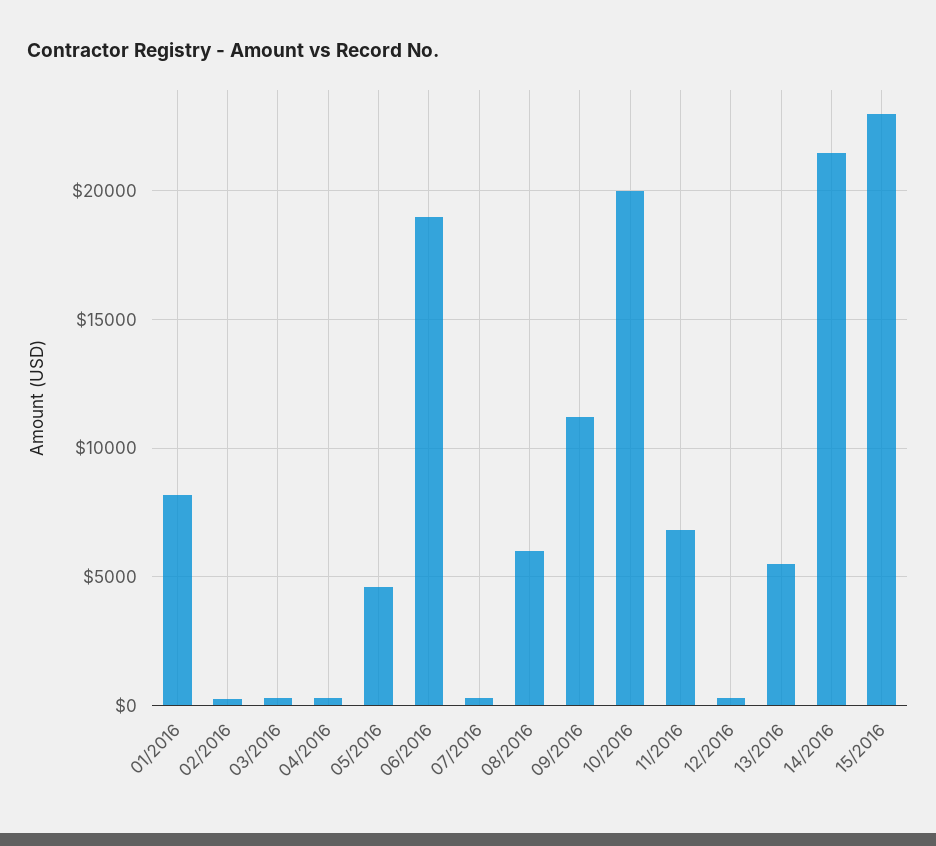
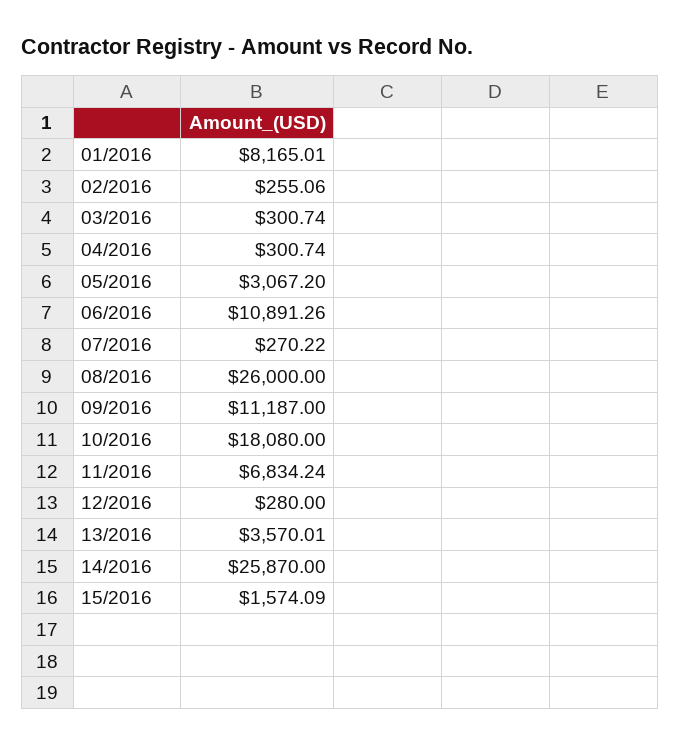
05/2016: 4500 -> 3067.2
06/2016: 19000 -> 10891.26
08/2016: 6000 -> 26000
10/2016: 20000 -> 18080
13/2016: 5500 -> 3570.01
14/2016: 21500 -> 25870
15/2016: 23000 -> 1574.09

